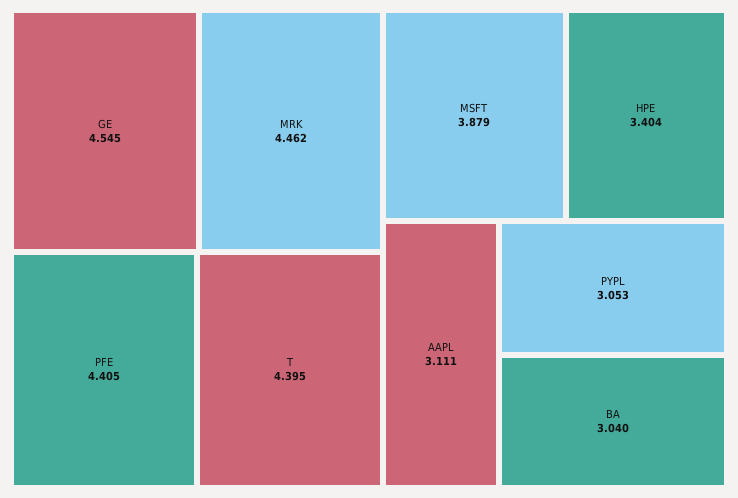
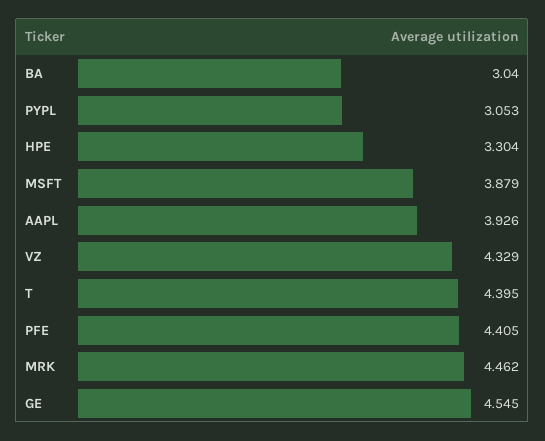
HPE: 3.404 -> 3.304
AAPL: 3.111 -> 3.926
VZ: none -> 4.329

